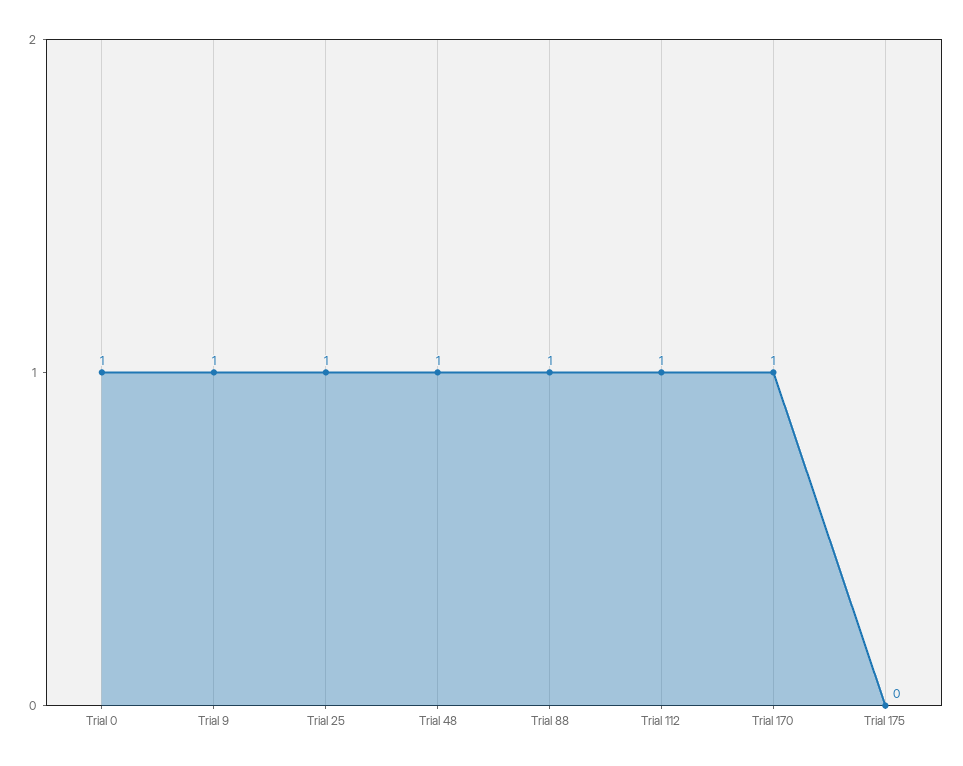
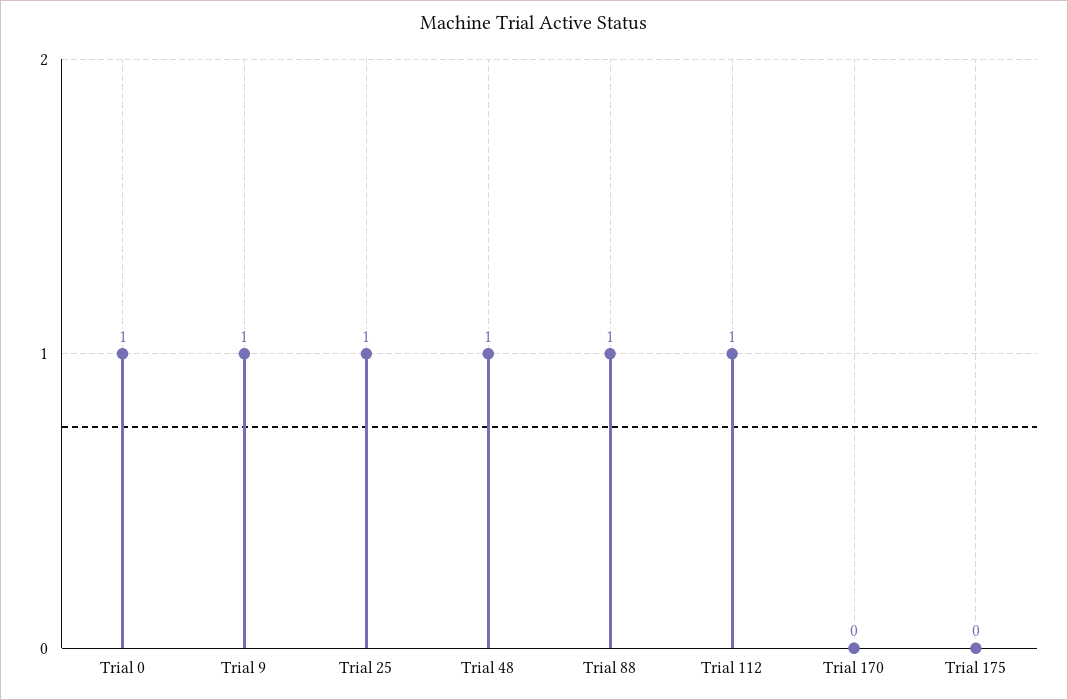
Trial 170: 1 -> 0

